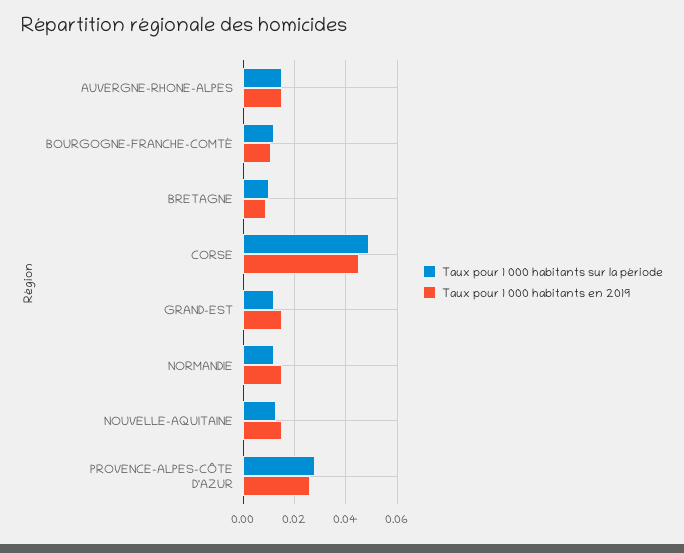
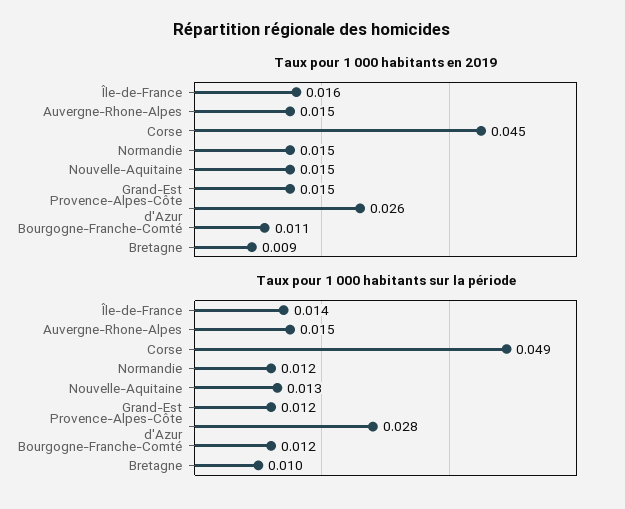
Taux pour 1 000 habitants en 2019, Île-de-France: none -> 0.016
Taux pour 1 000 habitants sur la période, Île-de-France: none -> 0.014

